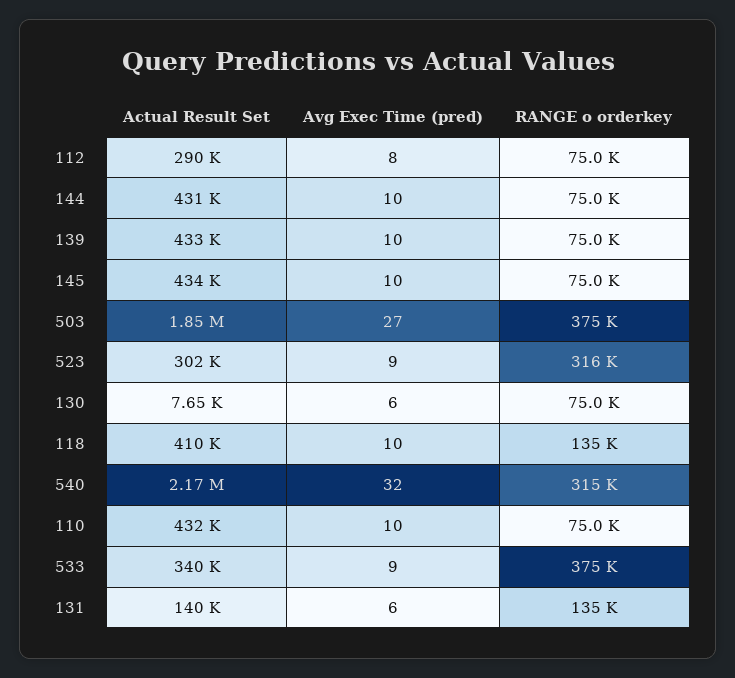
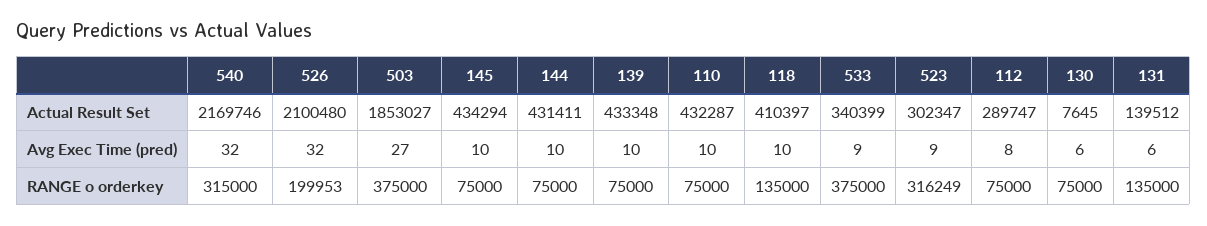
Actual Result Set, 526: none -> 2100480
Avg Exec Time (pred), 526: none -> 32
RANGE o orderkey, 526: none -> 199953

